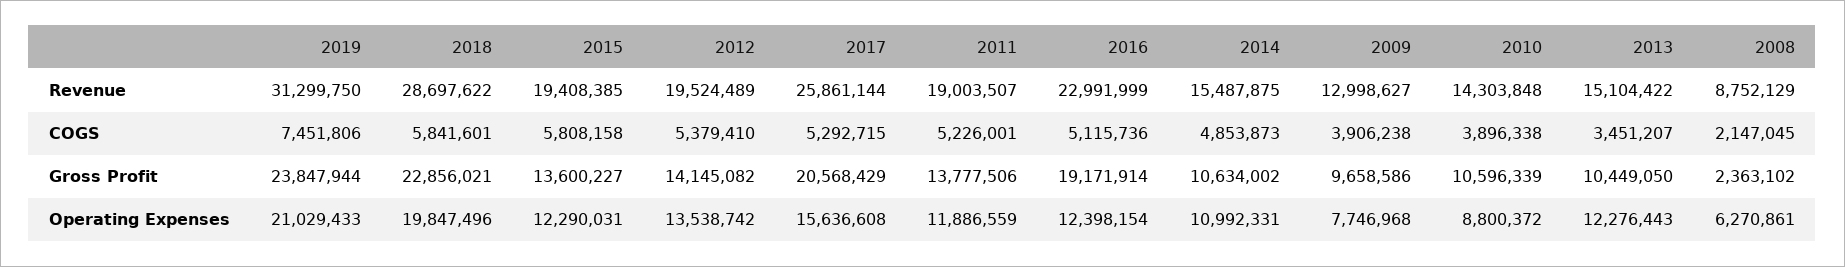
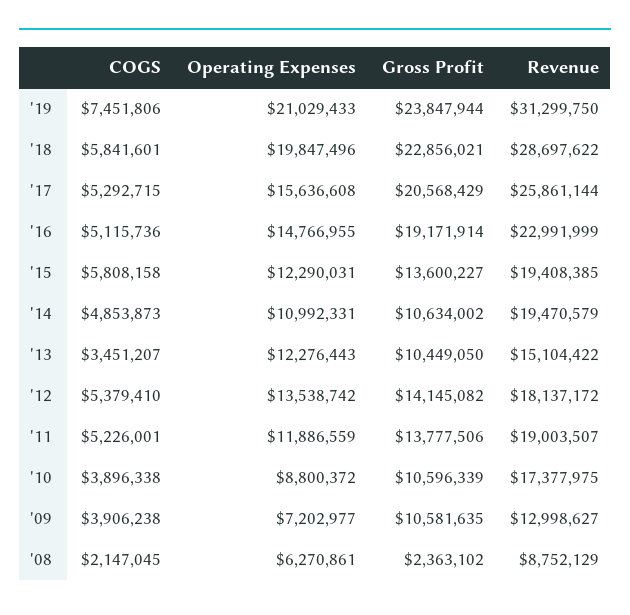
2012, Revenue: 19524489 -> 18137172
2014, Revenue: 15487875 -> 19470579
2010, Revenue: 14303848 -> 17377975
2009, Gross Profit: 9658586 -> 10581635
2016, Operating Expenses: 12398154 -> 14766955
2009, Operating Expenses: 7746968 -> 7202977

